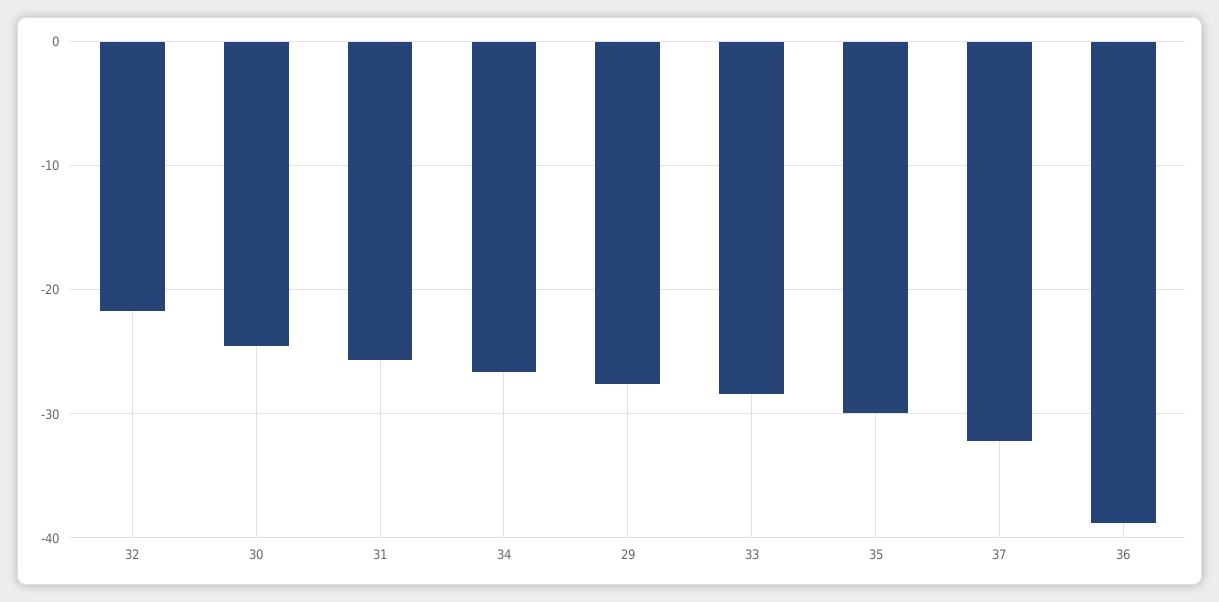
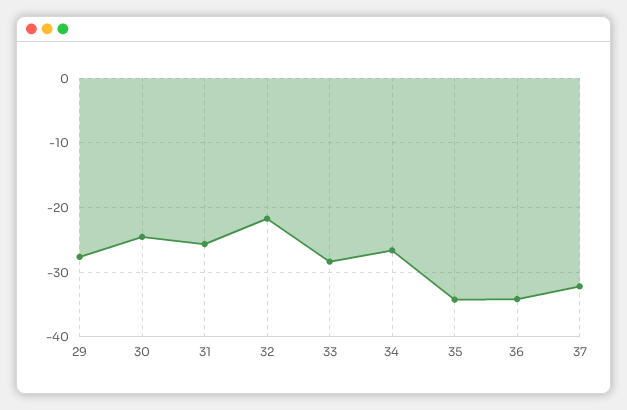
35: -30 -> -34
36: -39 -> -34

